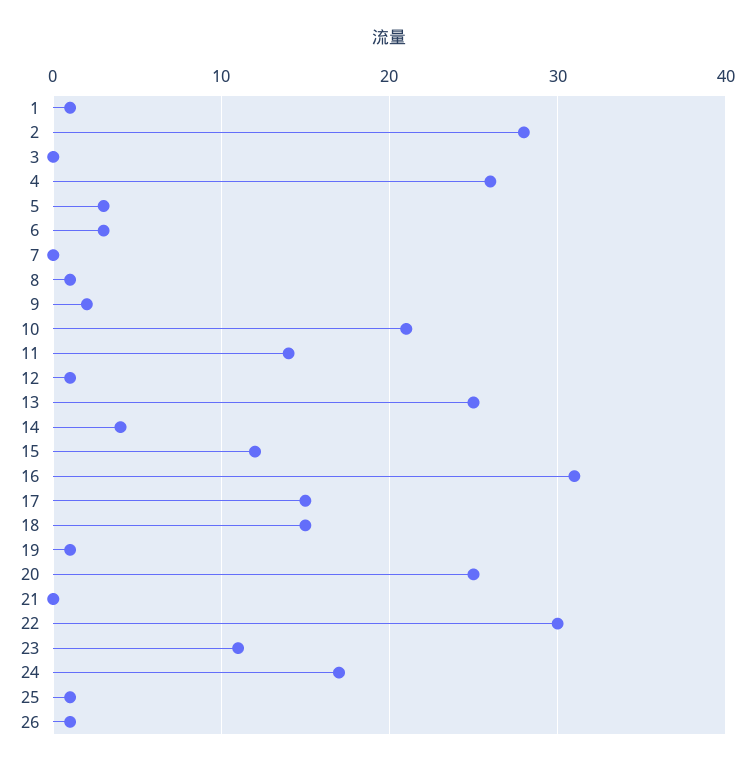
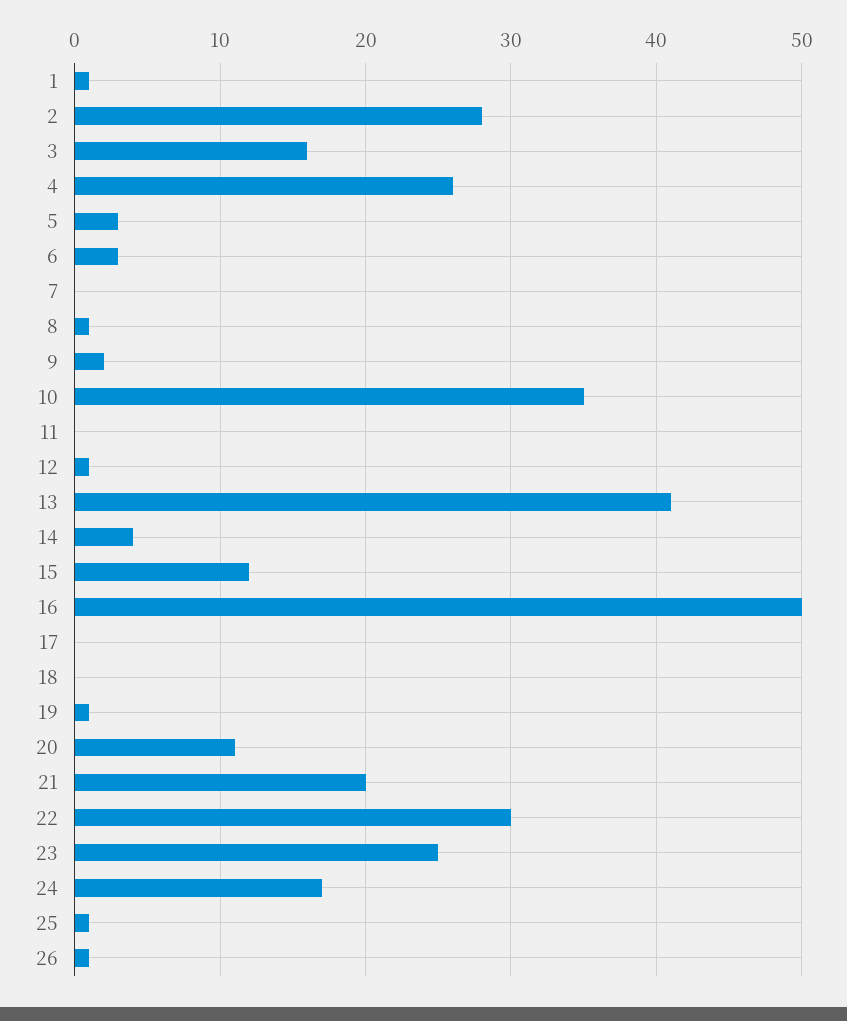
3: 0 -> 16
10: 21 -> 35
11: 14 -> 0
13: 25 -> 41
16: 31 -> 50
17: 15 -> 0
18: 15 -> 0
20: 25 -> 11
21: 0 -> 20
23: 11 -> 25

